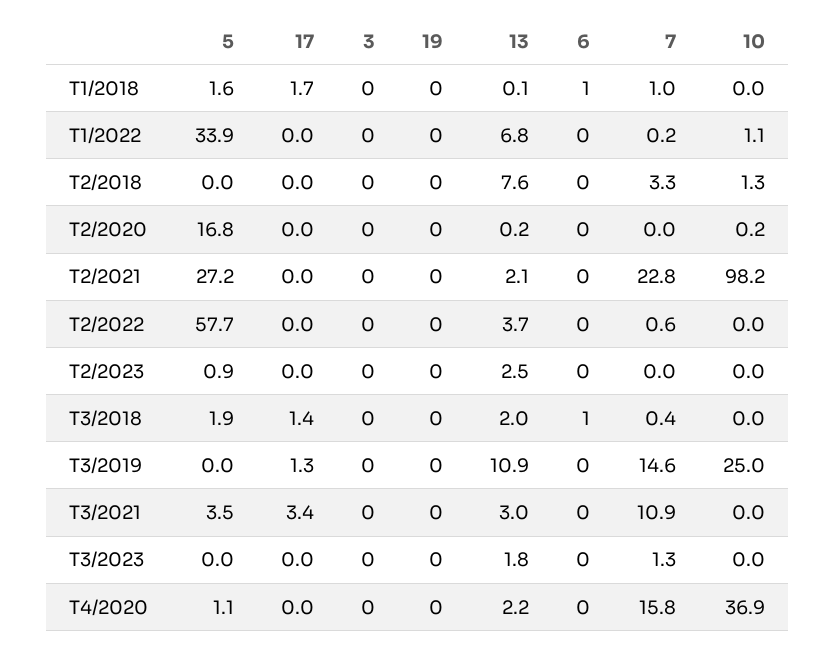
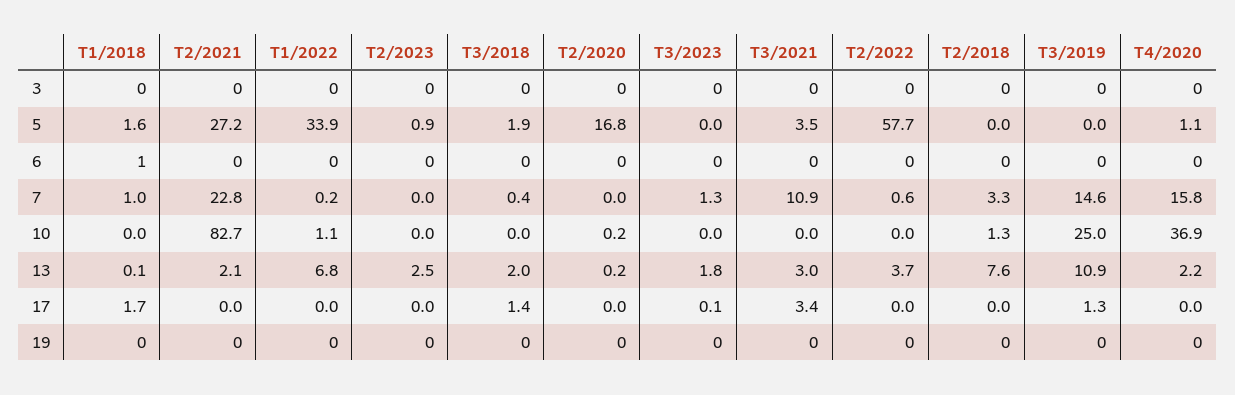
10, T2/2021: 98.2 -> 82.7
6, T3/2018: 1 -> 0
17, T3/2023: 0 -> 0.1

